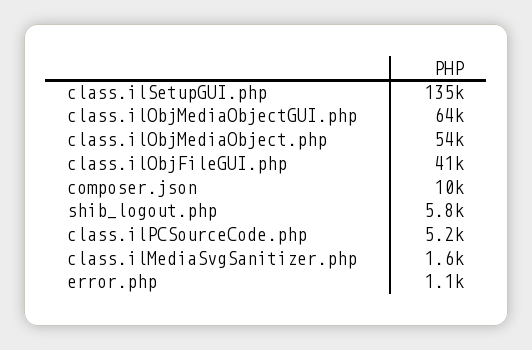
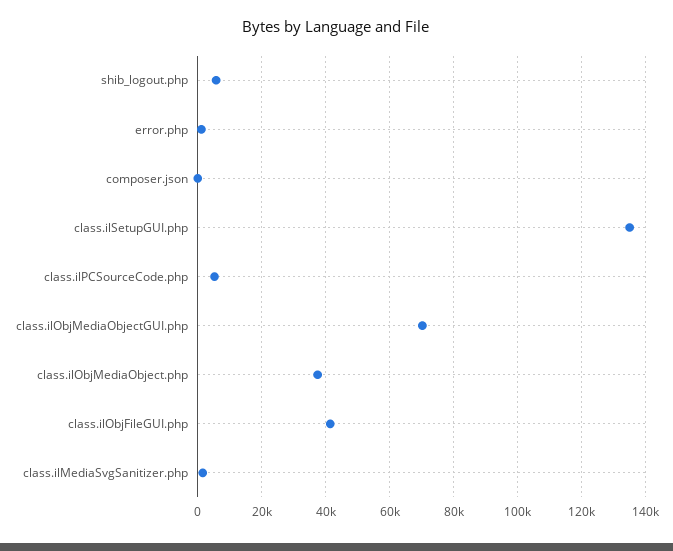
class.ilObjMediaObjectGUI.php: 64000 -> 70000
class.ilObjMediaObject.php: 54000 -> 38000
composer.json: 10000 -> 0

